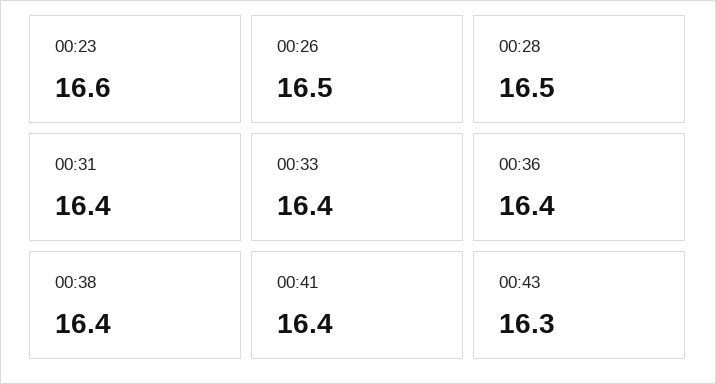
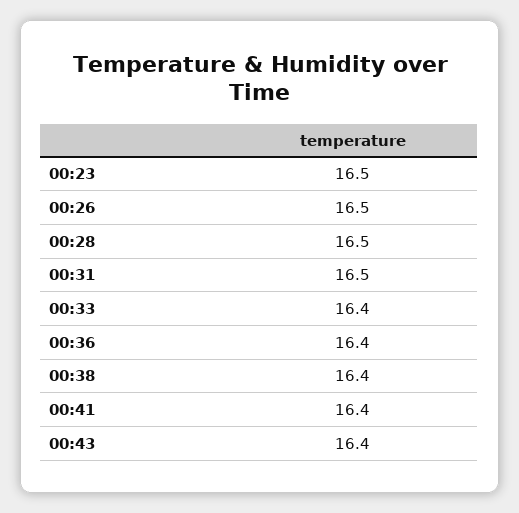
00:23: 16.6 -> 16.5
00:31: 16.4 -> 16.5
00:43: 16.3 -> 16.4

